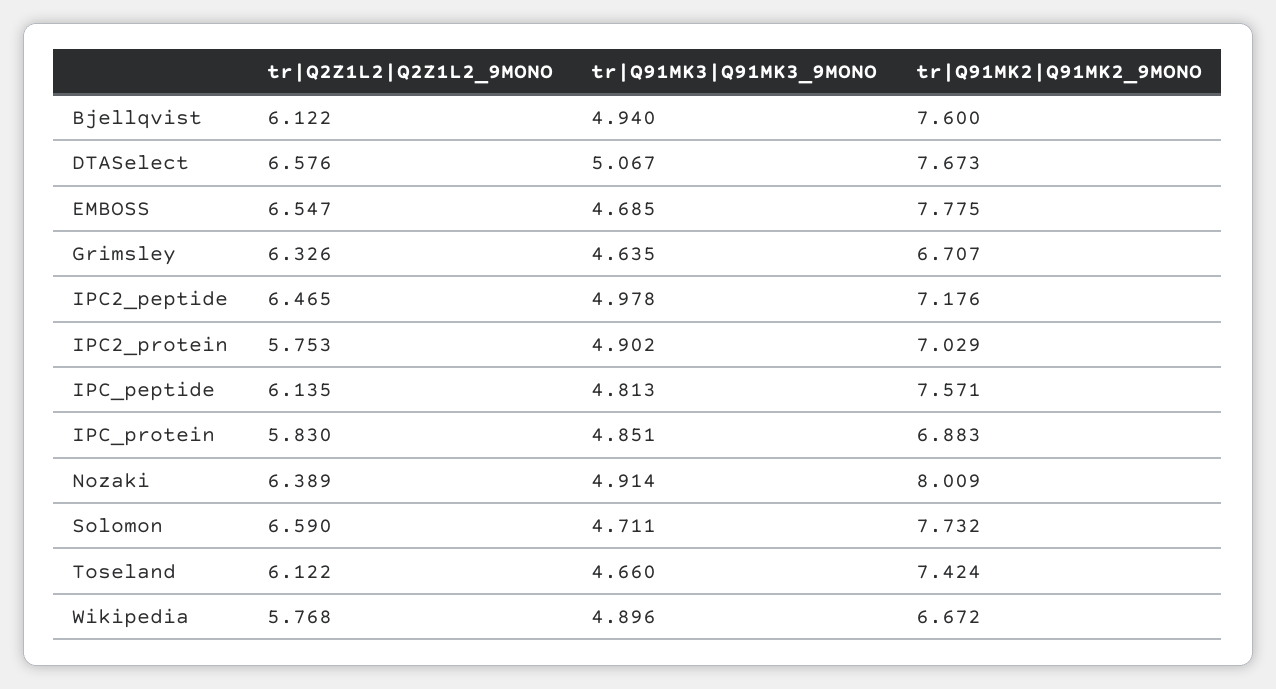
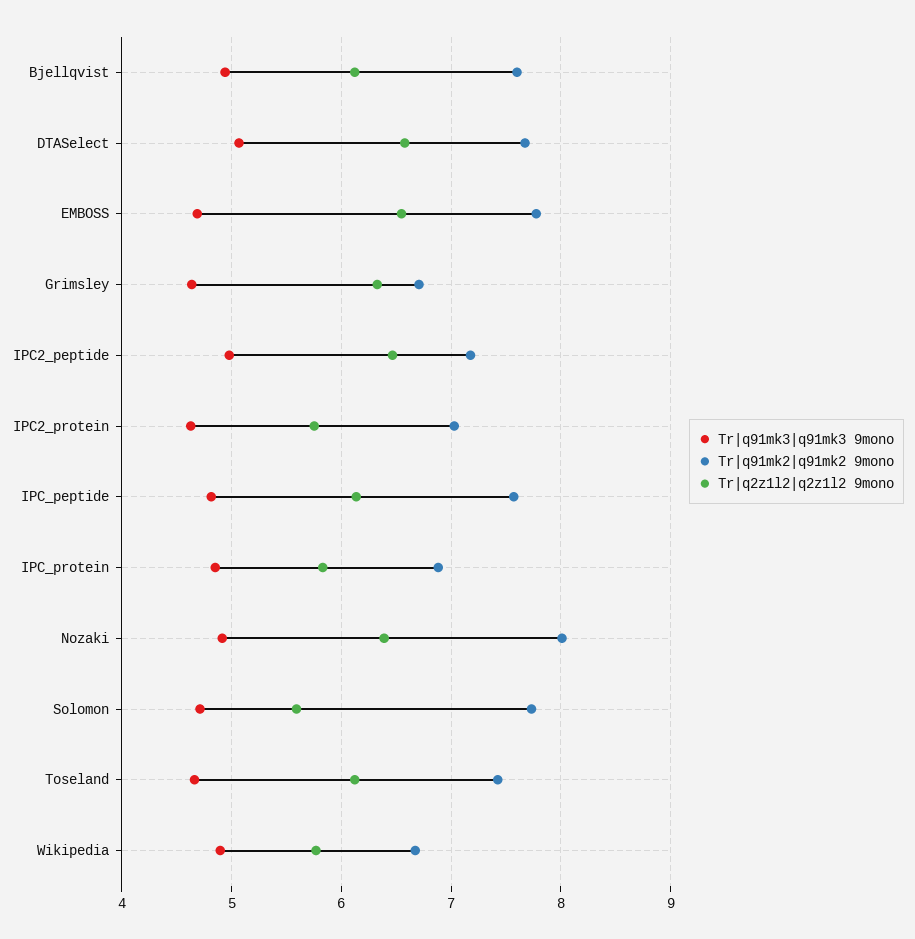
tr|Q91MK3|Q91MK3_9MONO, IPC2_protein: 4.902 -> 4.6
tr|Q2Z1L2|Q2Z1L2_9MONO, Solomon: 6.59 -> 5.6

